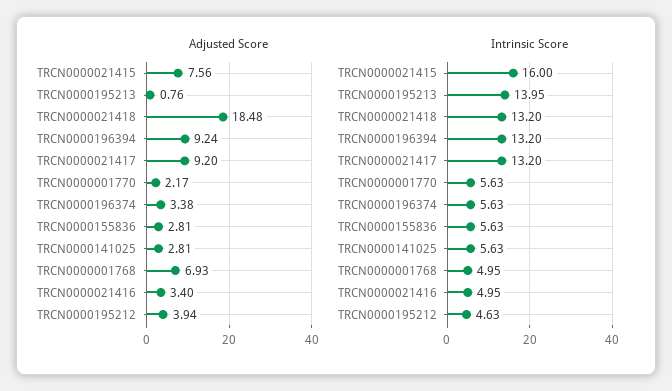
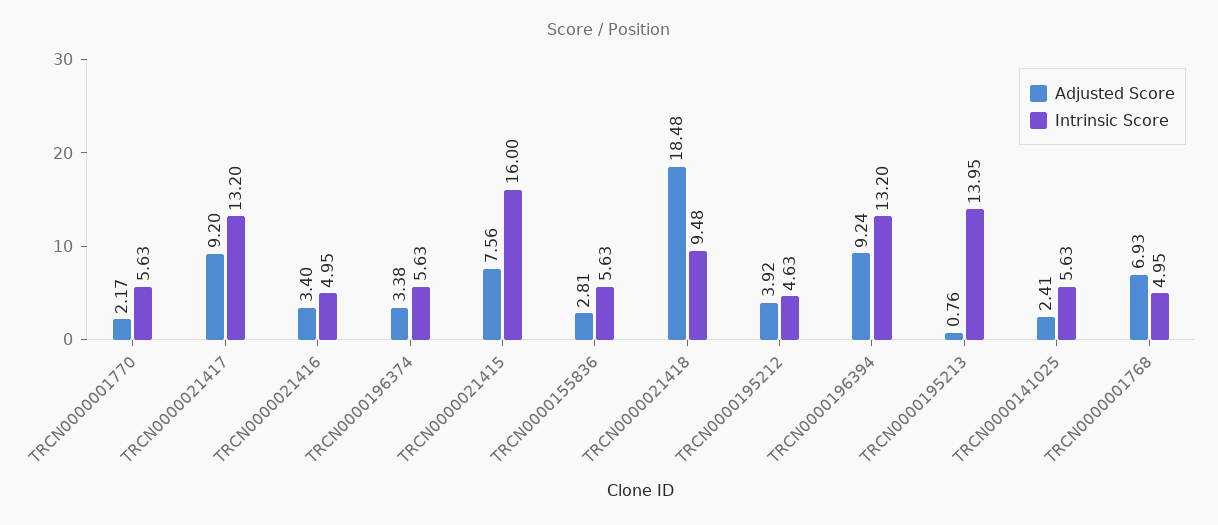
Adjusted Score, TRCN0000141025: 2.81 -> 2.41
Adjusted Score, TRCN0000195212: 3.94 -> 3.92
Intrinsic Score, TRCN0000021418: 13.2 -> 9.48

